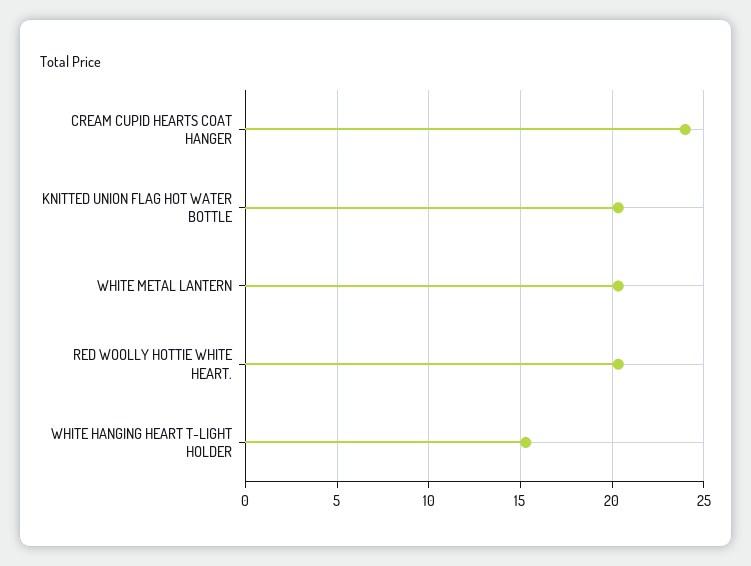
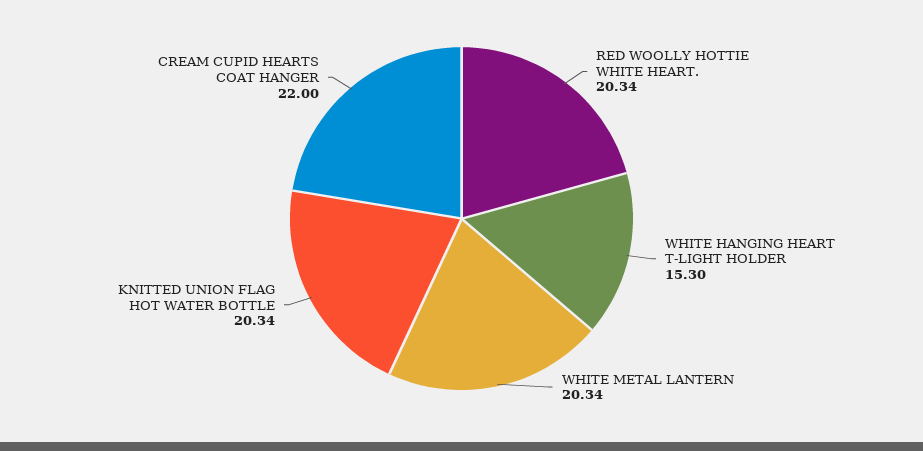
CREAM CUPID HEARTS COAT HANGER: 24 -> 22

